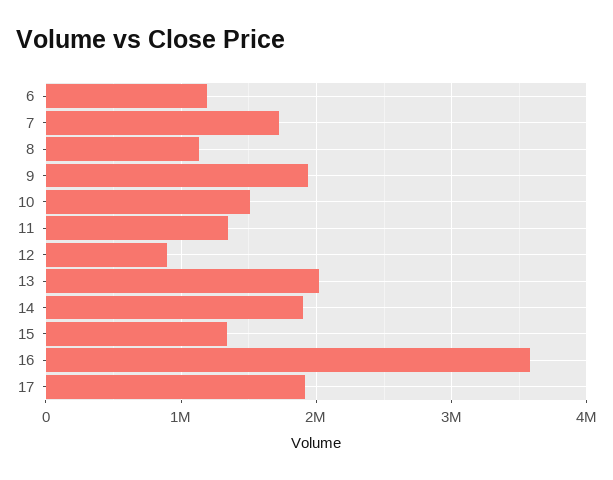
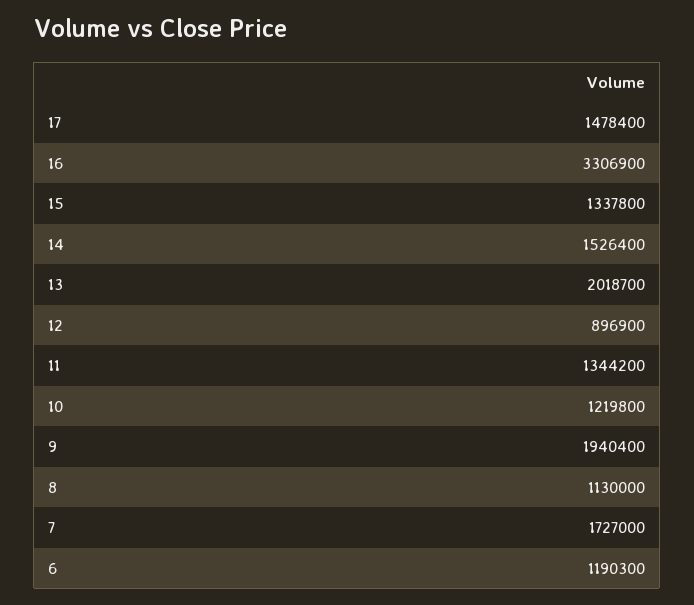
10: 1500000 -> 1219800
14: 1900000 -> 1526400
16: 3600000 -> 3306900
17: 1900000 -> 1478400

